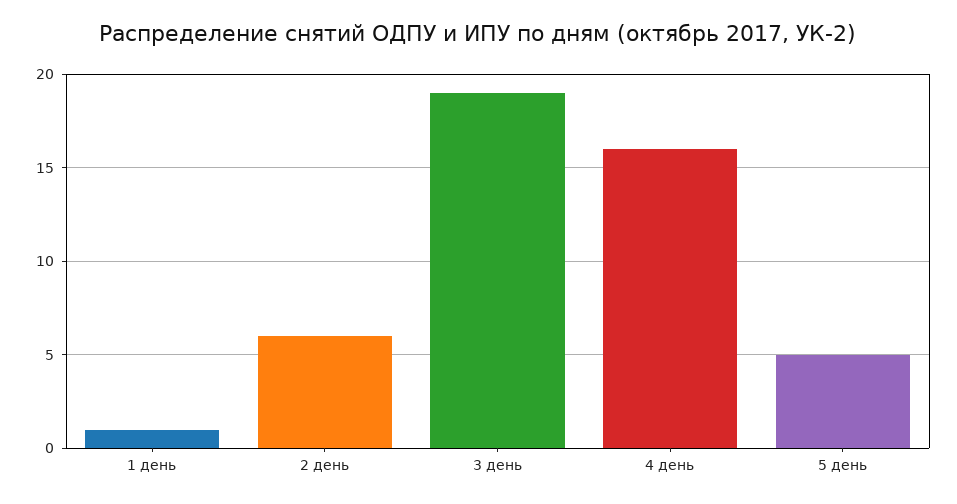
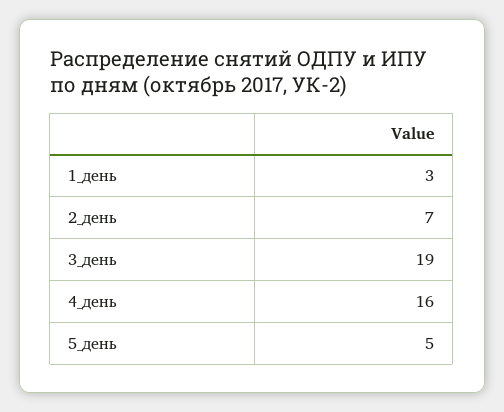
1 день: 1 -> 3
2 день: 6 -> 7

